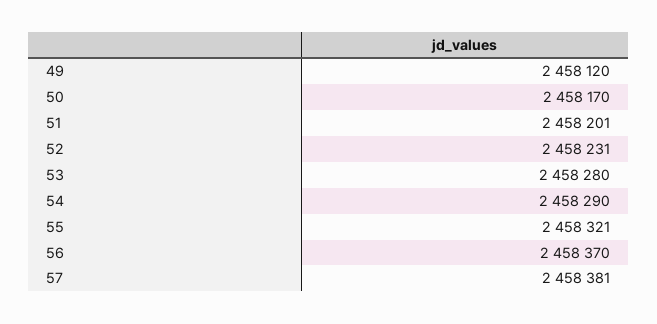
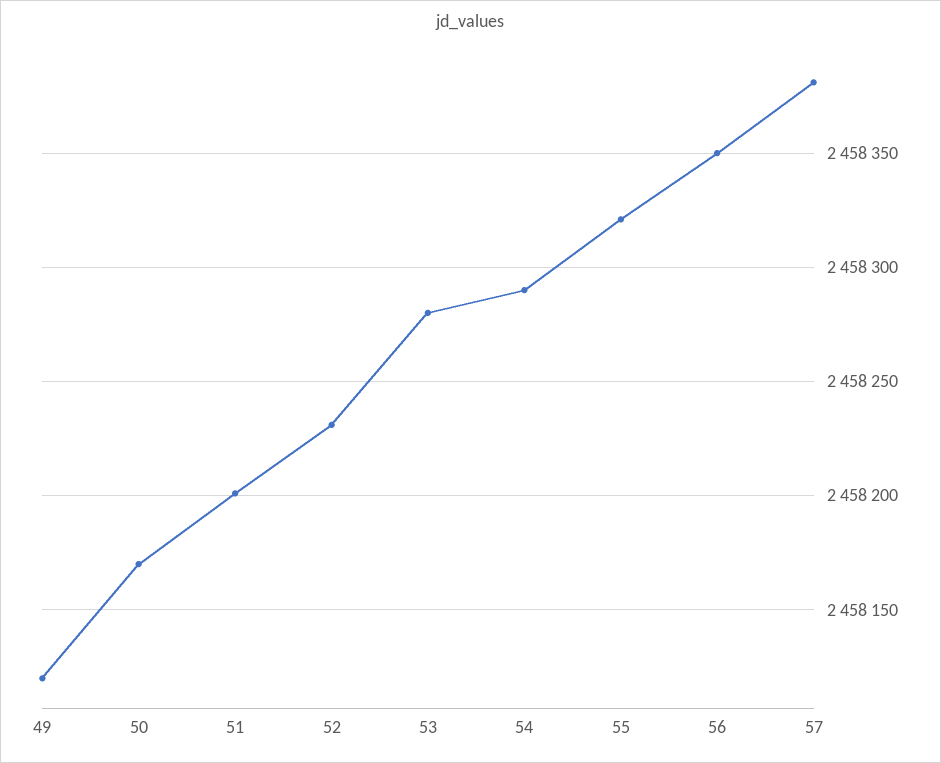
56: 2458370 -> 2458350

